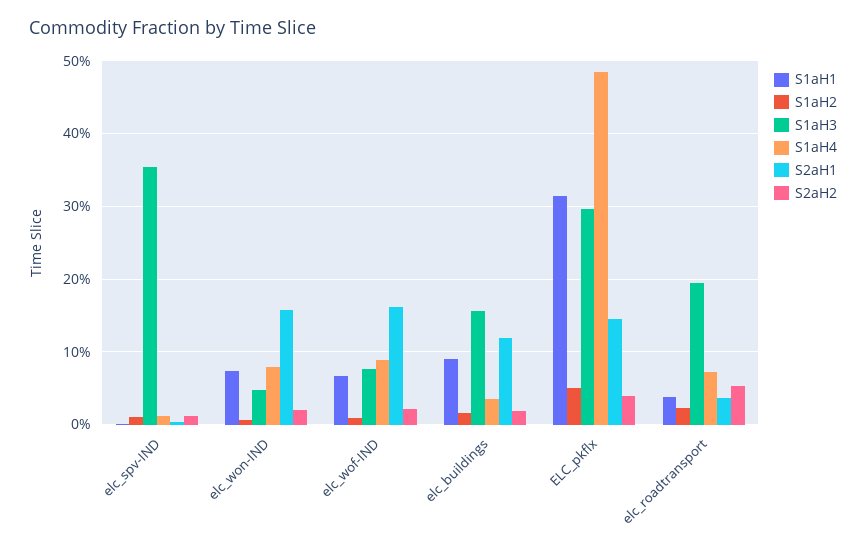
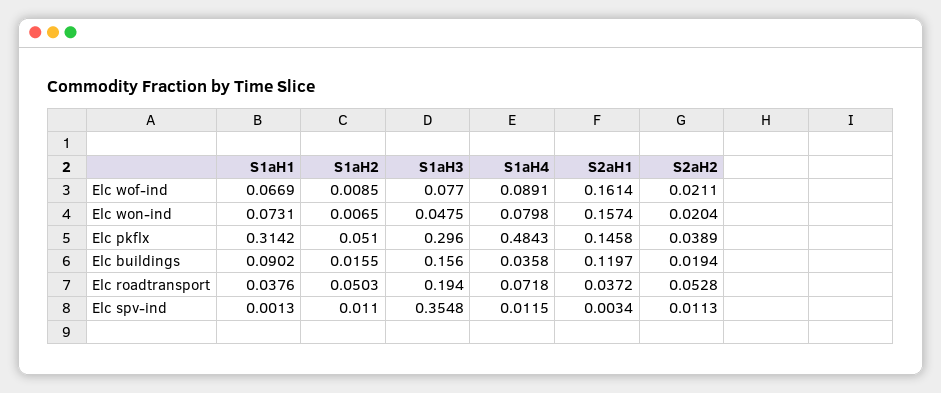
S1aH2, elc_roadtransport: 0.02 -> 0.0503

